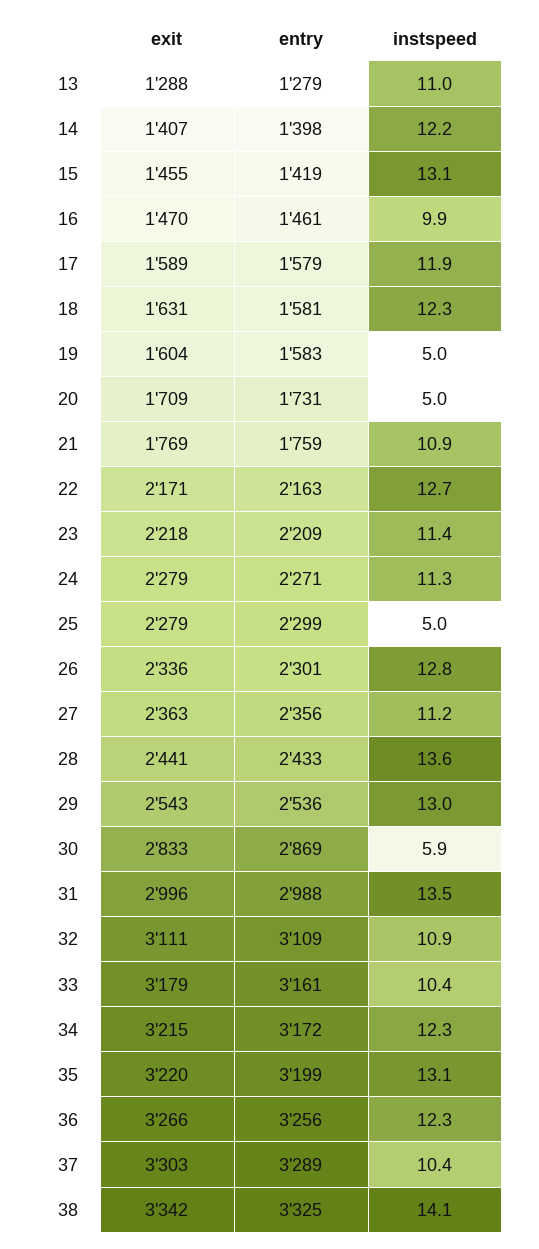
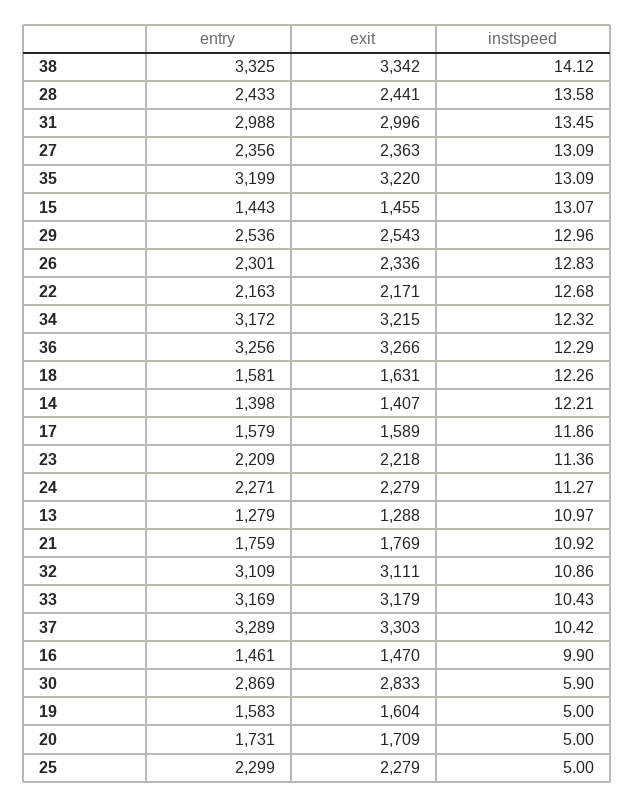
entry, 15: 1419 -> 1443
instspeed, 27: 11.2 -> 13.09
entry, 33: 3161 -> 3169

